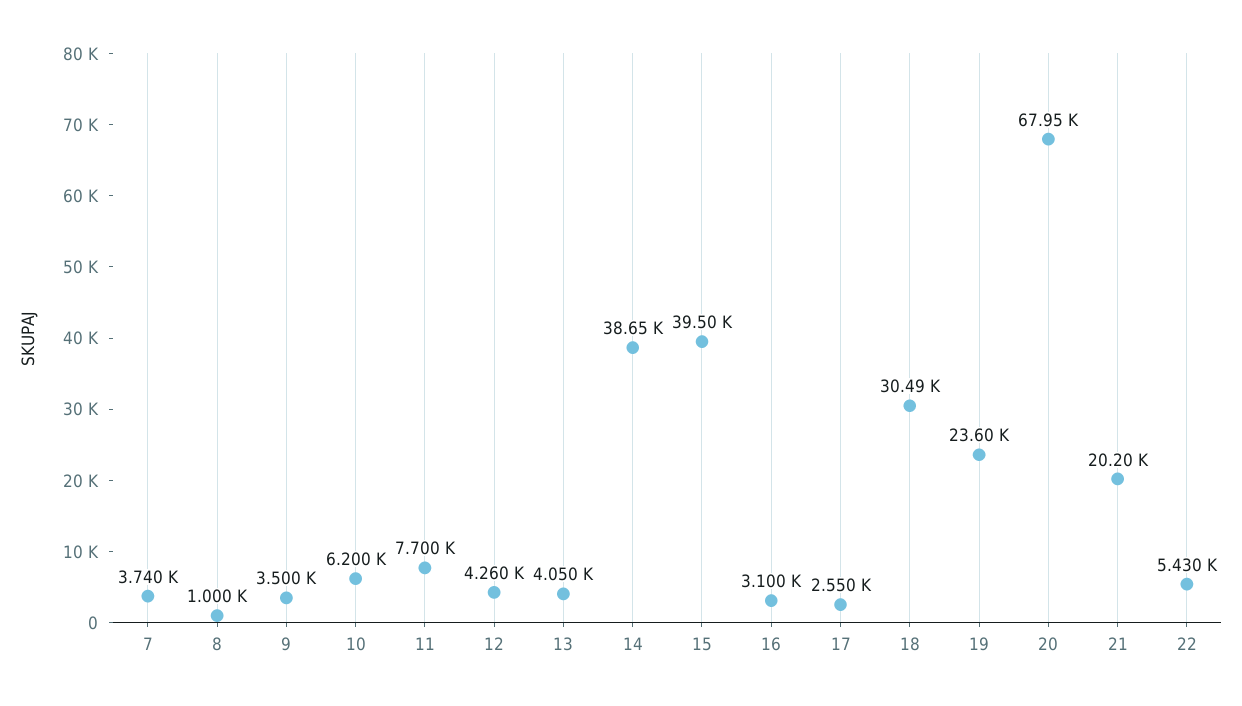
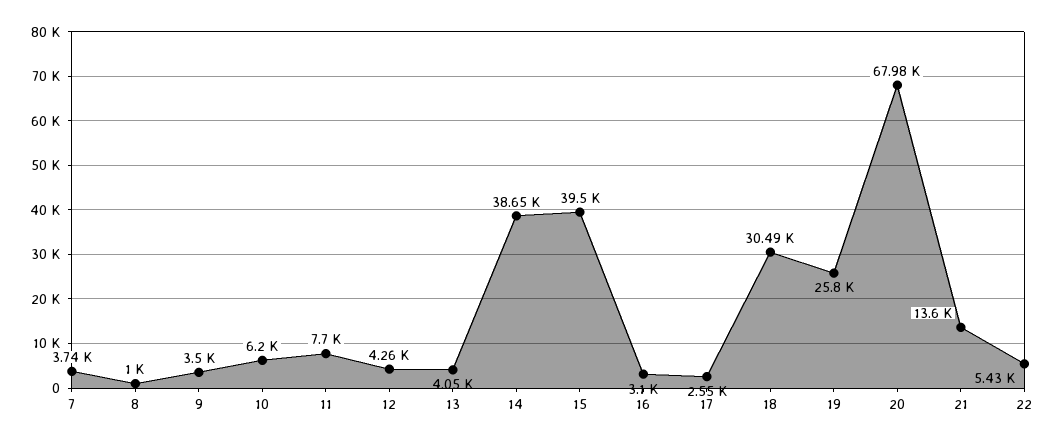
19: 23600 -> 25800
20: 67950 -> 67980
21: 20200 -> 13600

